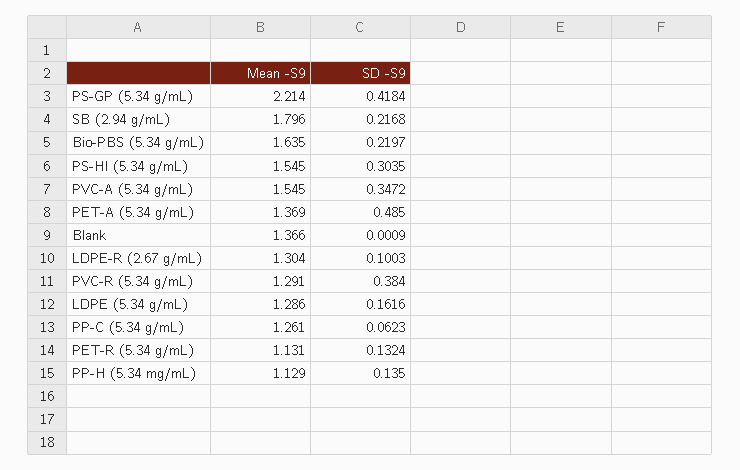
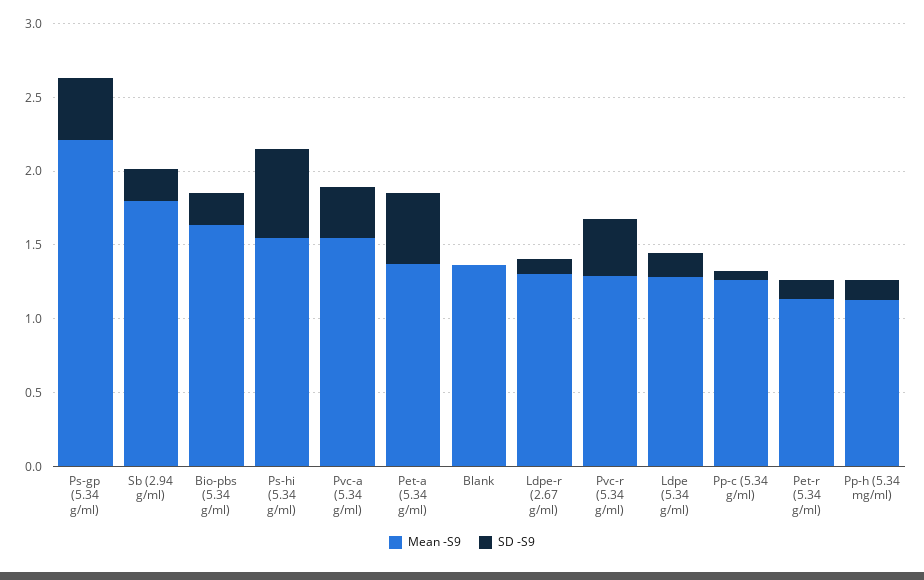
SD -S9, PS-HI (5.34 g/mL): 0.3035 -> 0.6

